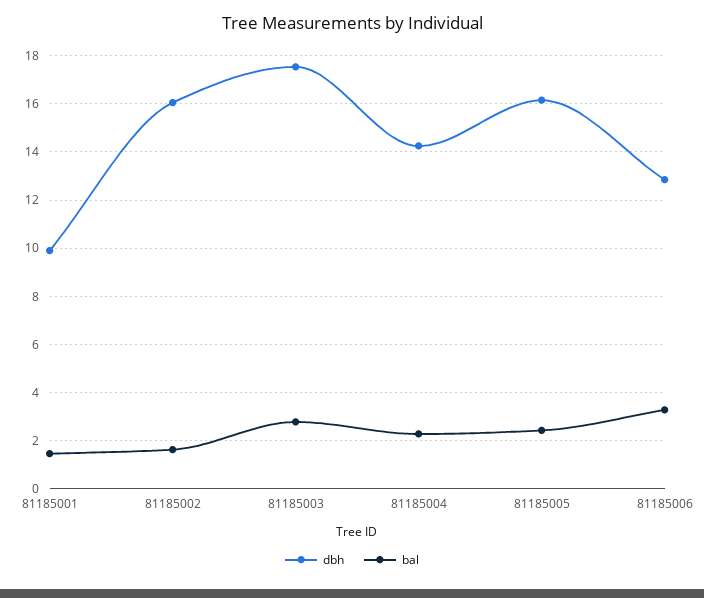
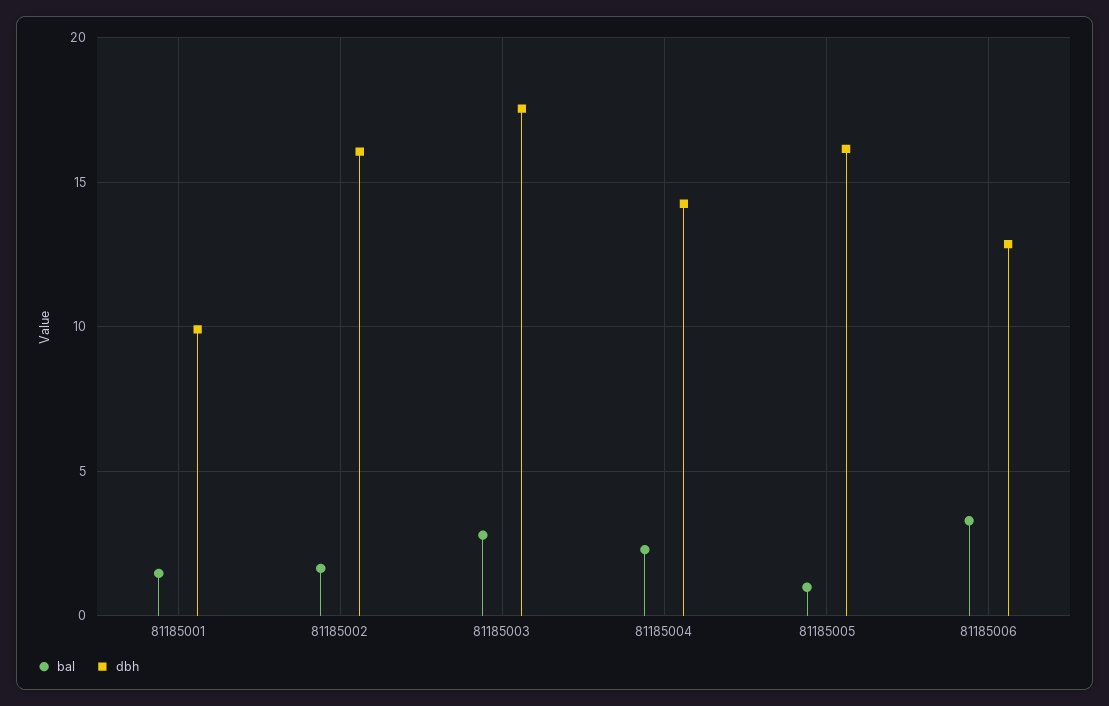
bal, 81185005: 2.5 -> 1

